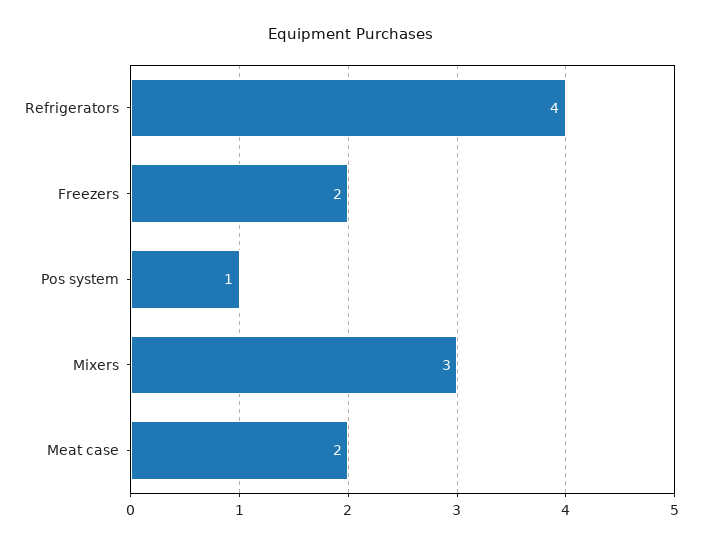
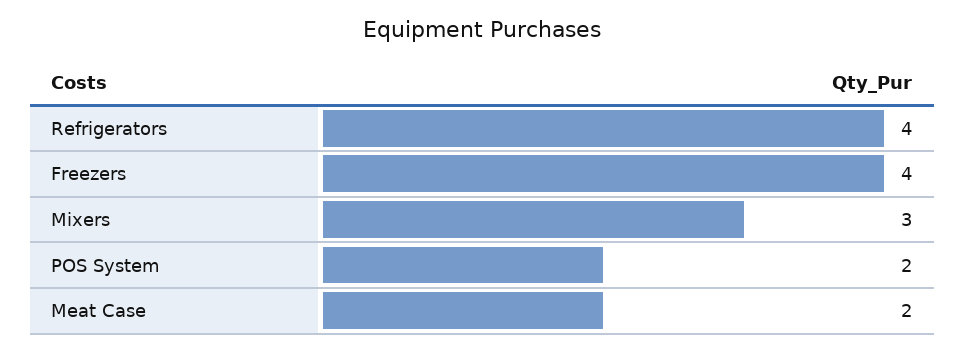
Freezers: 2 -> 4
Pos system: 1 -> 2

